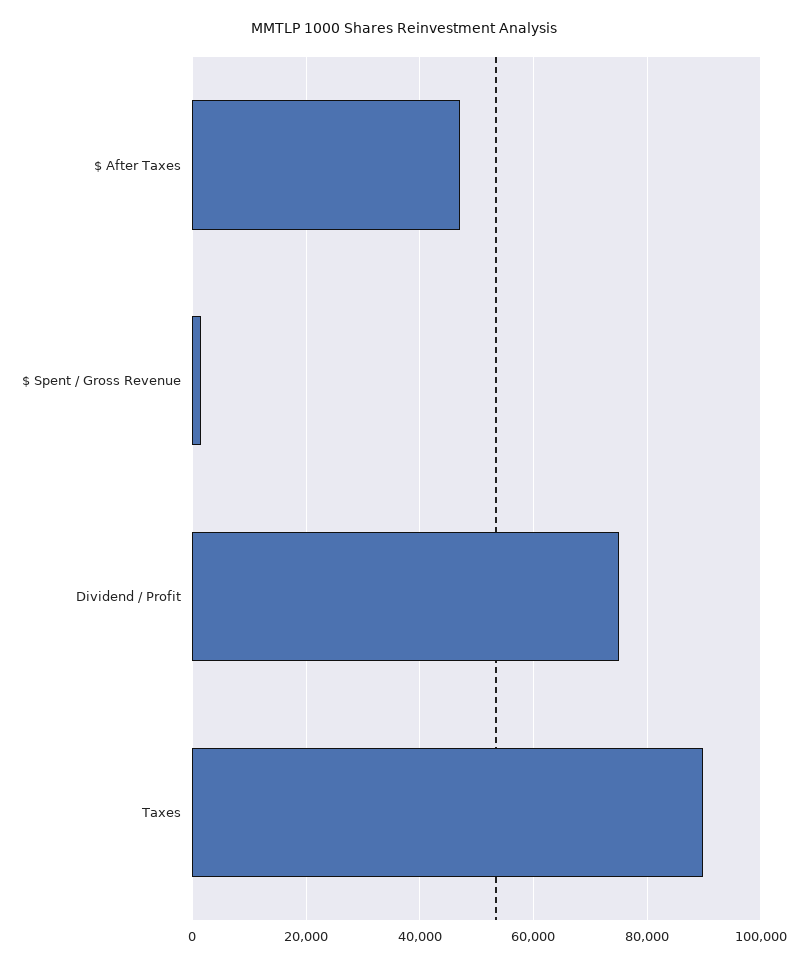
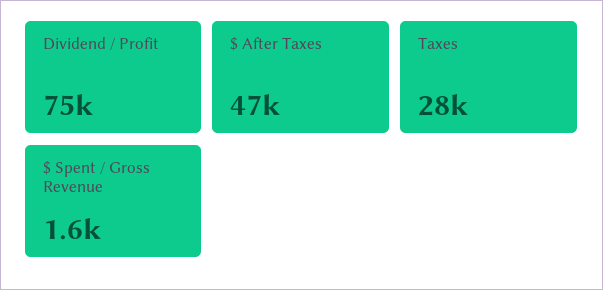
Taxes: 90000 -> 28000

